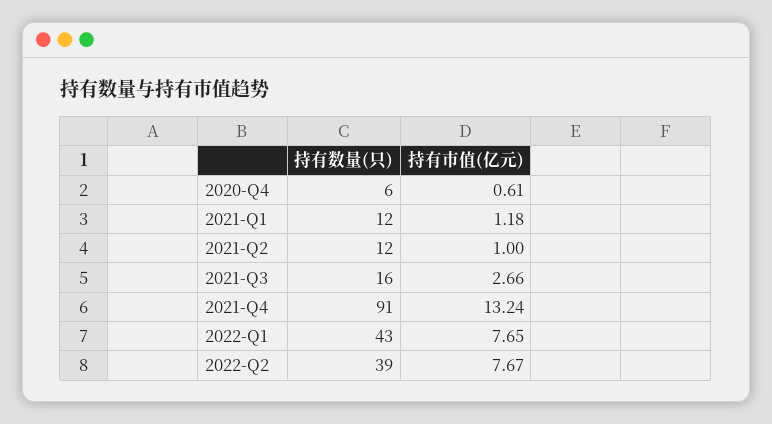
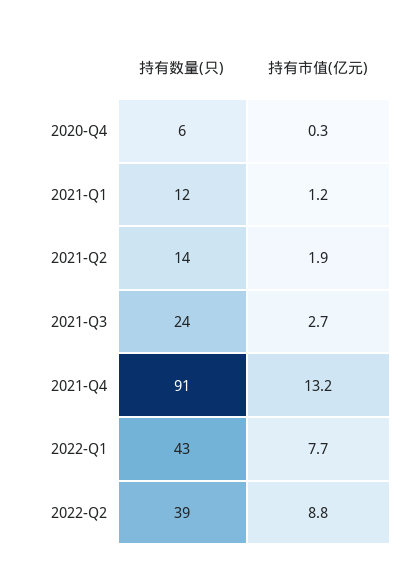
持有市值(亿元), 2020-Q4: 0.61 -> 0.3
持有数量(只), 2021-Q2: 12 -> 14
持有市值(亿元), 2021-Q2: 1 -> 1.9
持有数量(只), 2021-Q3: 16 -> 24
持有市值(亿元), 2022-Q2: 7.67 -> 8.8

